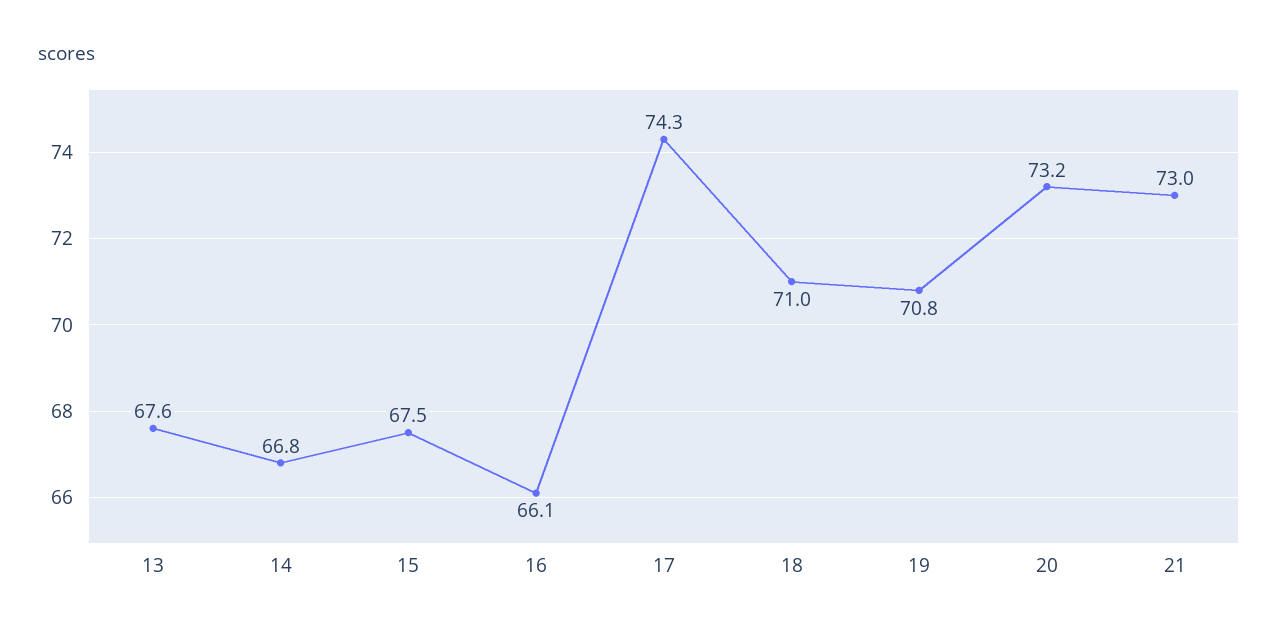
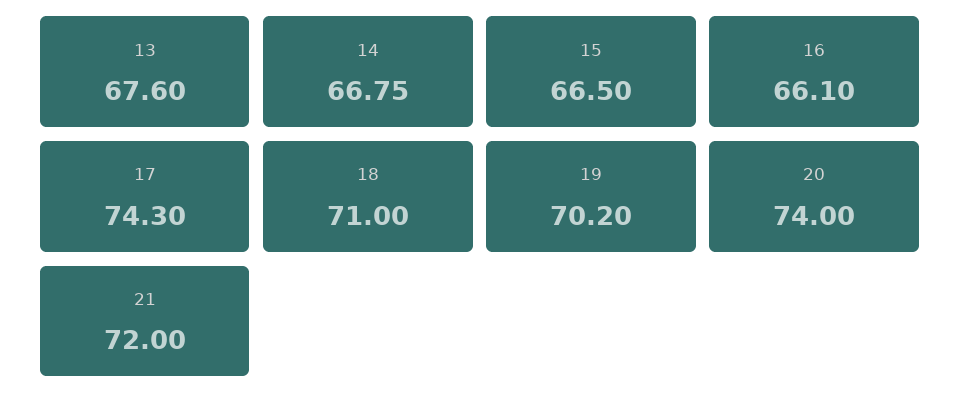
15: 67.5 -> 66.5
19: 70.8 -> 70.2
20: 73.2 -> 74
21: 73 -> 72

